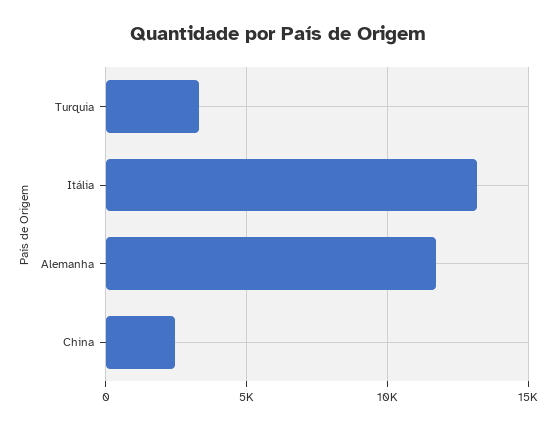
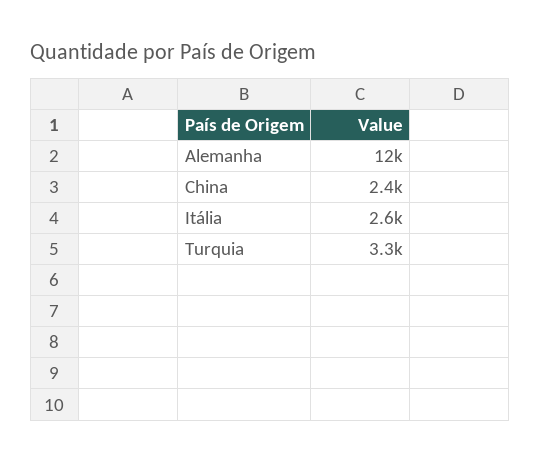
Itália: 13000 -> 2600

